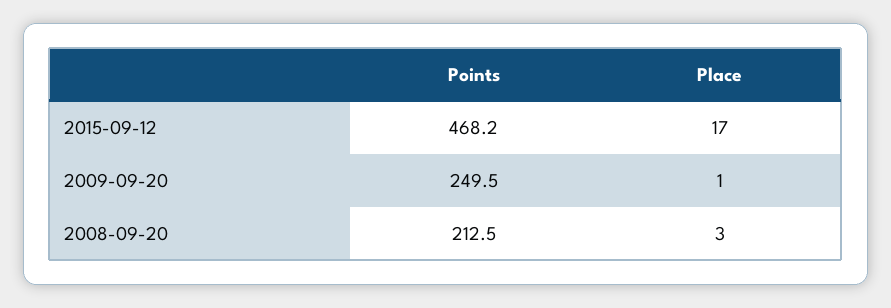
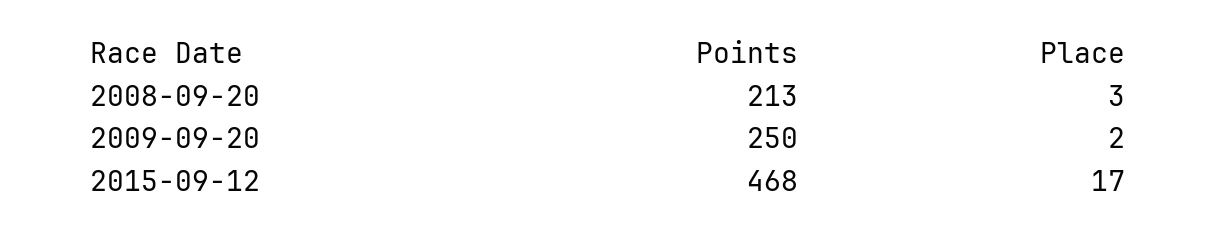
Place, 2009-09-20: 1 -> 2

